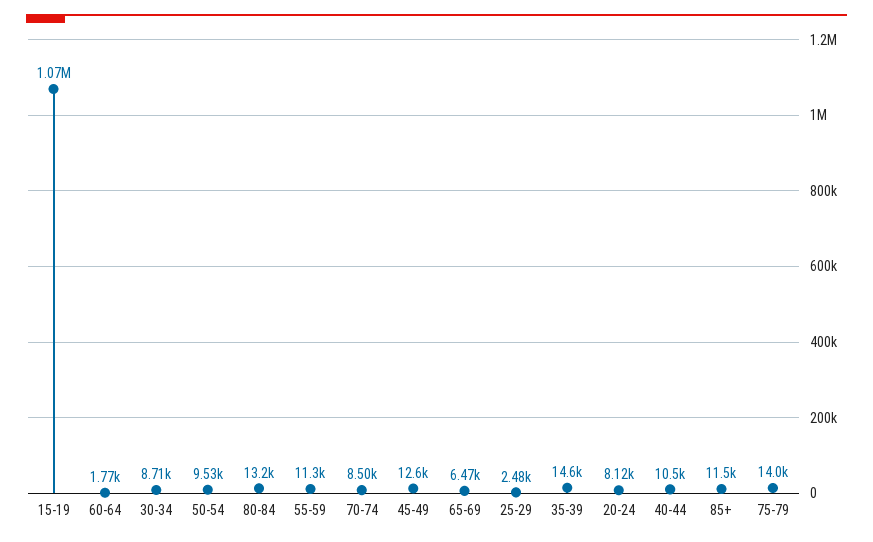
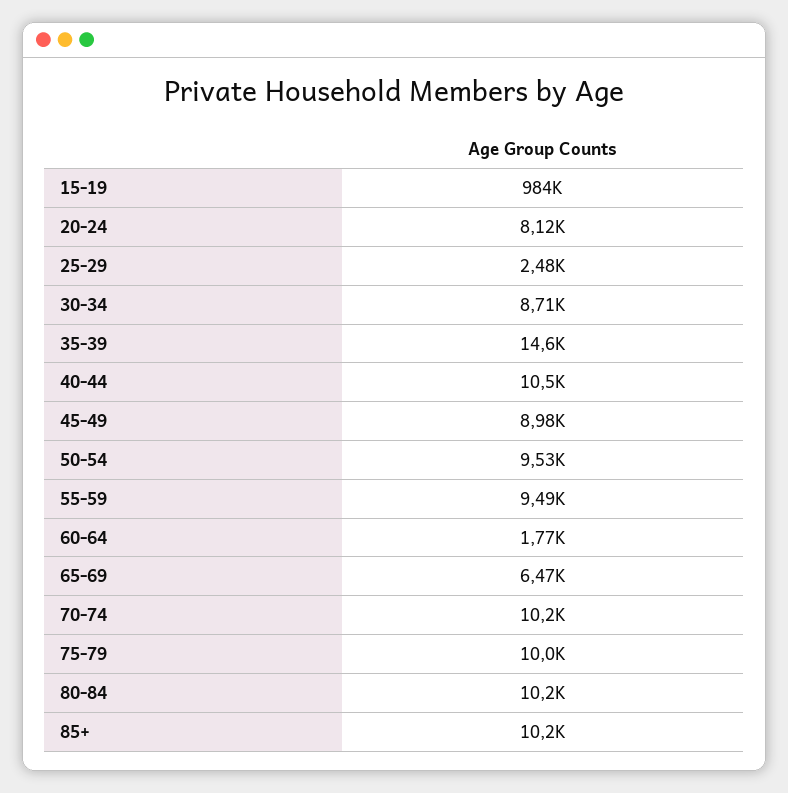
15-19: 1070000 -> 984000
80-84: 13200 -> 10200
55-59: 11300 -> 9490
70-74: 8500 -> 10200
45-49: 12600 -> 8980
85+: 11500 -> 10200
75-79: 14000 -> 10000

